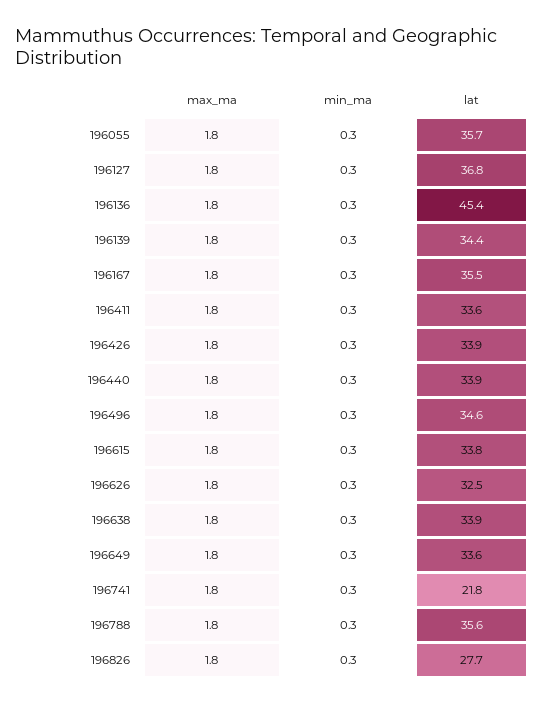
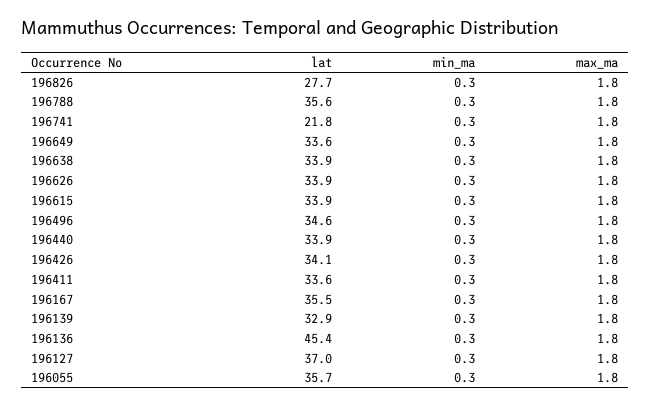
lat, 196127: 36.8 -> 37
lat, 196139: 34.4 -> 32.9
lat, 196426: 33.9 -> 34.1
lat, 196615: 33.8 -> 33.9
lat, 196626: 32.5 -> 33.9

